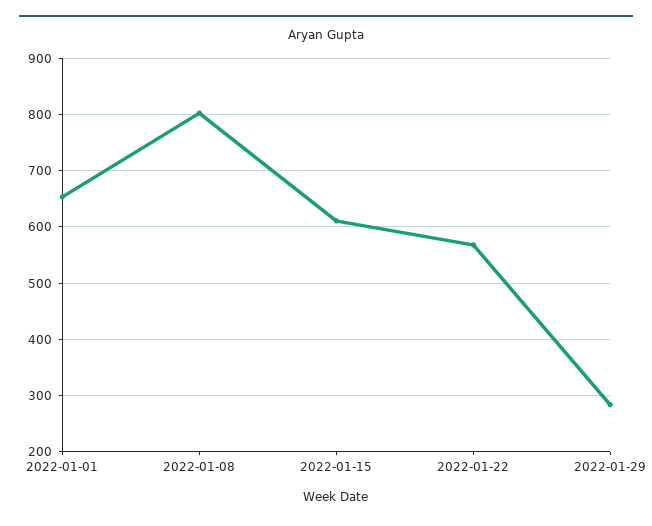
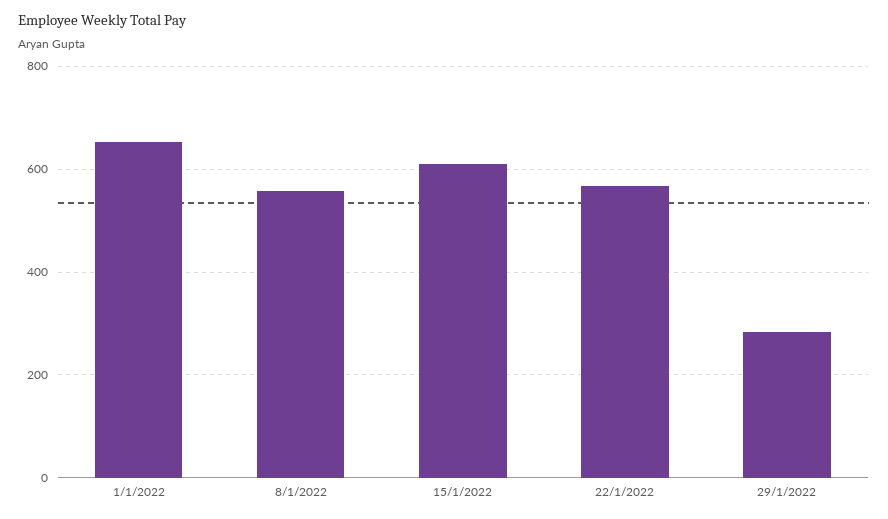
2022-01-08: 800 -> 560

